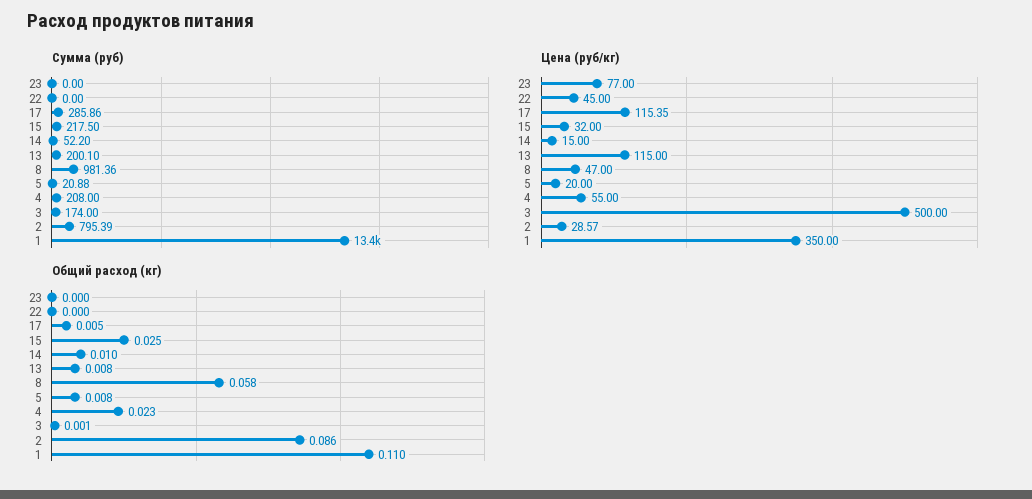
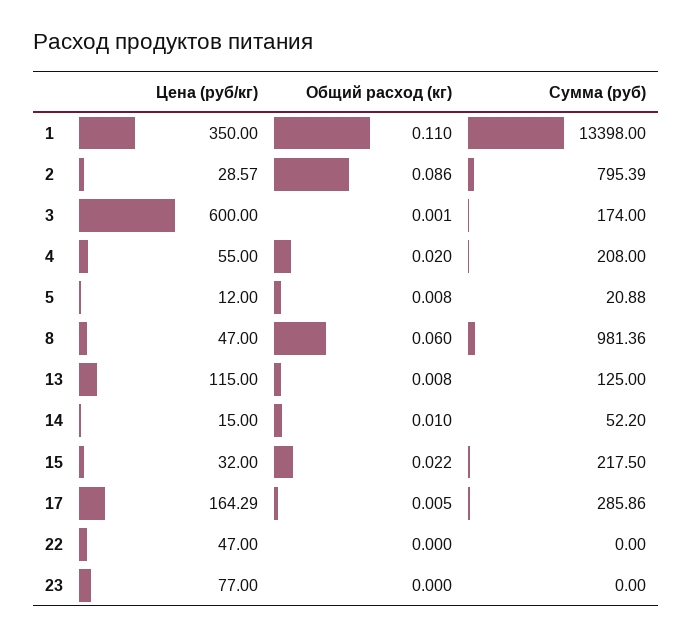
Сумма (руб), 13: 200.1 -> 125
Цена (руб/кг), 22: 45 -> 47
Цена (руб/кг), 17: 115.35 -> 164.29
Цена (руб/кг), 5: 20 -> 12
Цена (руб/кг), 3: 500 -> 600
Общий расход (кг), 15: 0.025 -> 0.022
Общий расход (кг), 8: 0.058 -> 0.06
Общий расход (кг), 4: 0.023 -> 0.02

